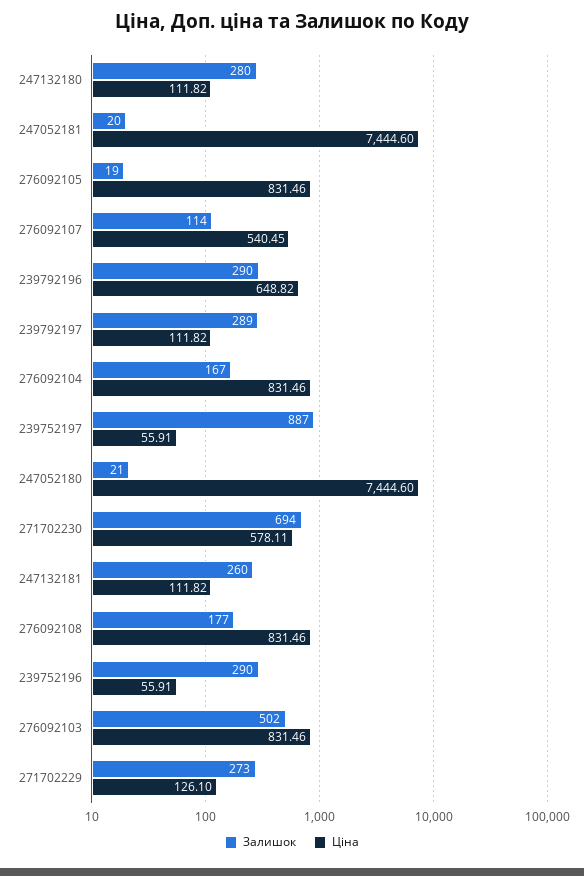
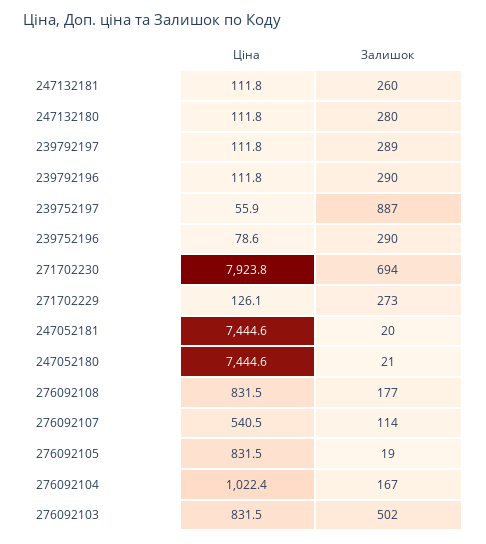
Ціна, 239792196: 648.82 -> 111.8
Ціна, 276092104: 831.46 -> 1022.4
Ціна, 271702230: 578.11 -> 7923.8
Ціна, 239752196: 55.91 -> 78.6

